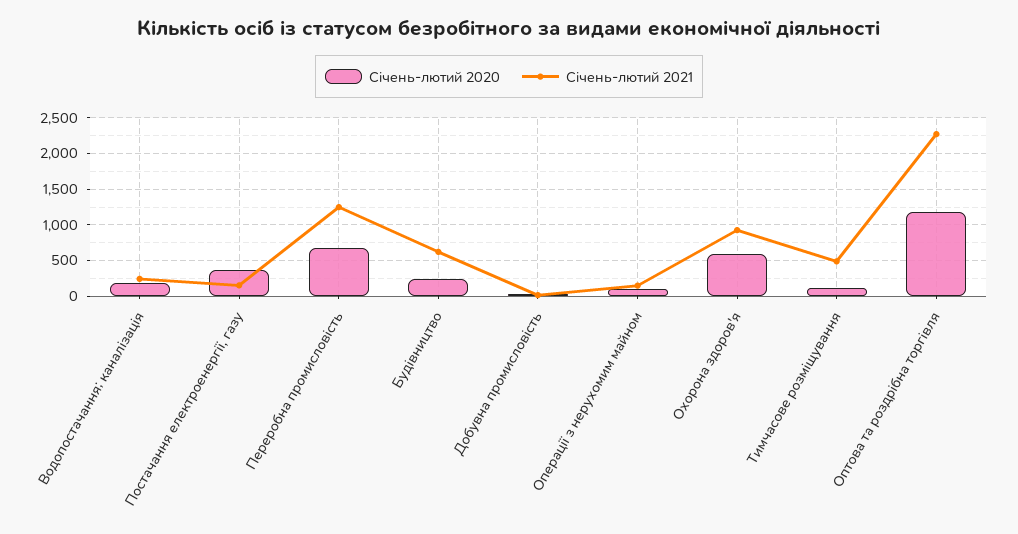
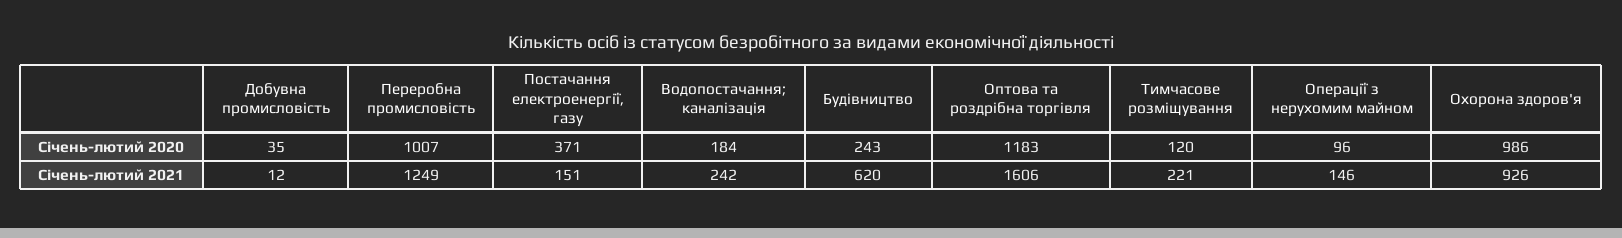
Січень-лютий 2020, Переробна промисловість: 700 -> 1007
Січень-лютий 2020, Охорона здоров'я: 600 -> 986
Січень-лютий 2021, Тимчасове розміщування: 500 -> 221
Січень-лютий 2021, Оптова та роздрібна торгівля: 2300 -> 1606

